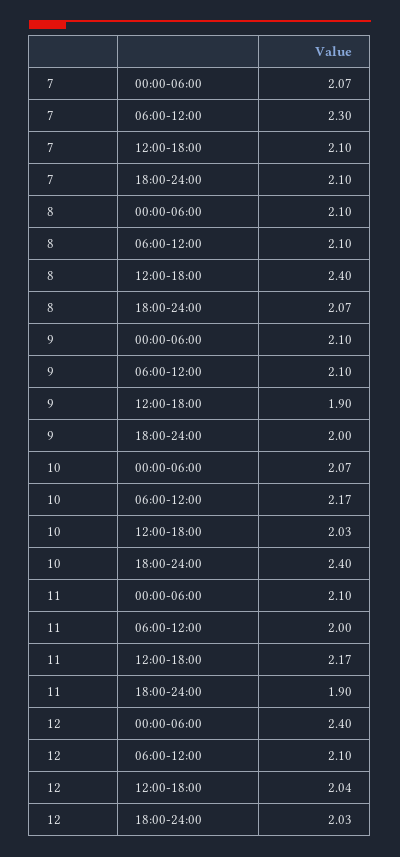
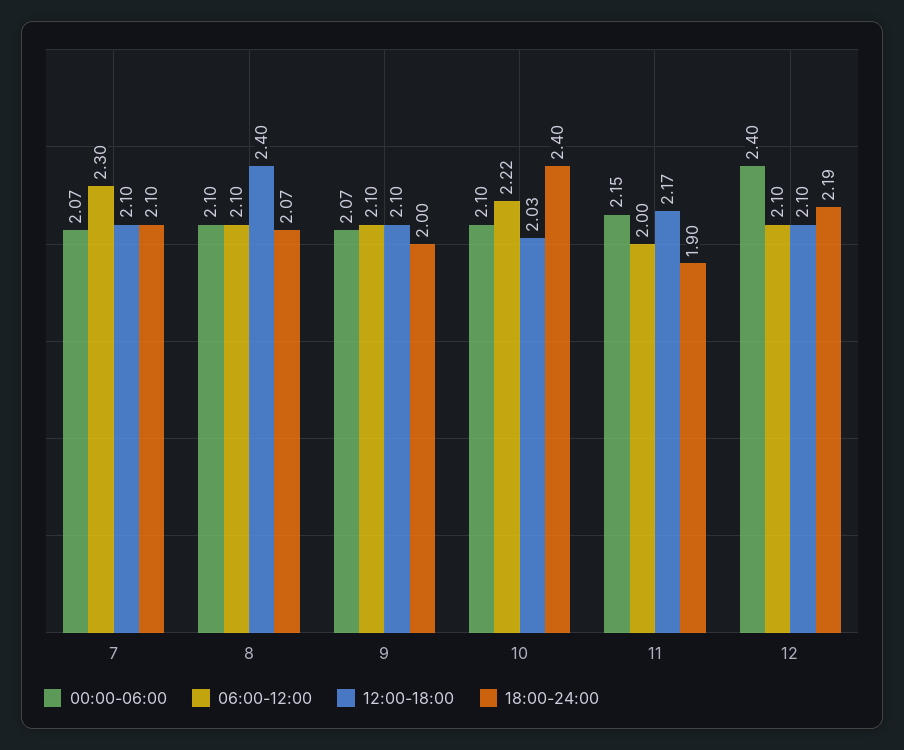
00:00-06:00, 9: 2.1 -> 2.07
12:00-18:00, 9: 1.9 -> 2.1
00:00-06:00, 10: 2.07 -> 2.1
06:00-12:00, 10: 2.17 -> 2.22
00:00-06:00, 11: 2.1 -> 2.15
12:00-18:00, 12: 2.04 -> 2.1
18:00-24:00, 12: 2.03 -> 2.19

